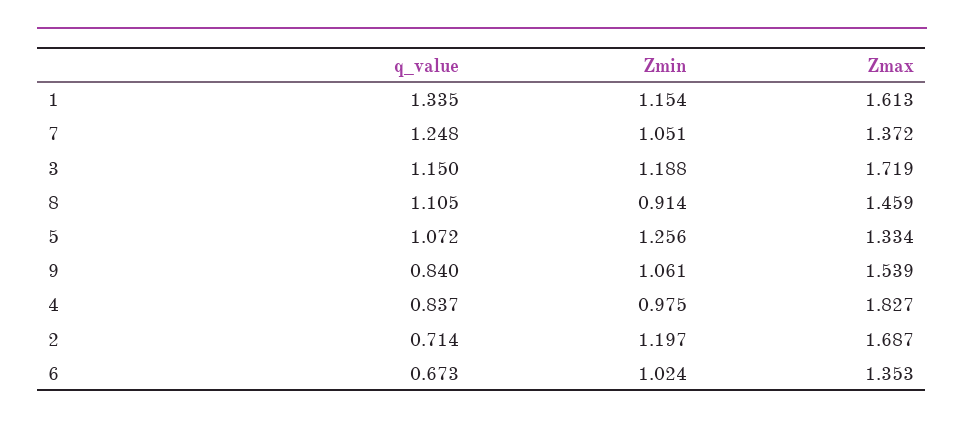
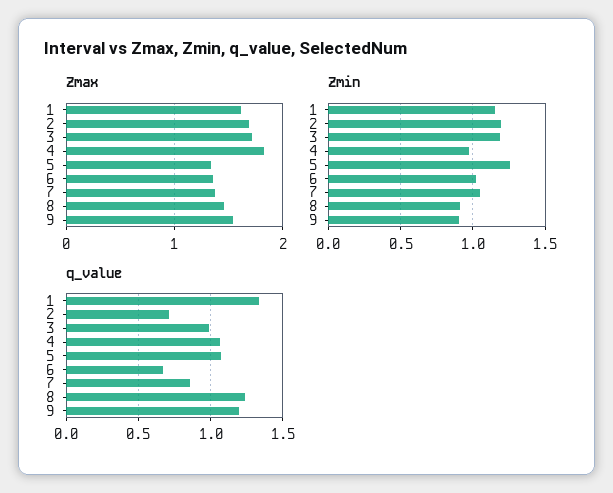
q_value, 7: 1.248 -> 0.85
q_value, 3: 1.15 -> 1
q_value, 8: 1.105 -> 1.25
q_value, 9: 0.84 -> 1.2
Zmin, 9: 1.061 -> 0.9
q_value, 4: 0.837 -> 1.05

